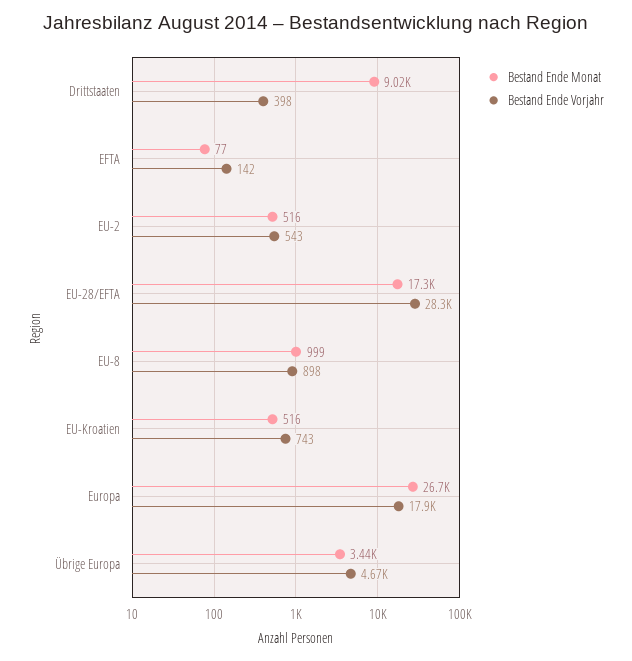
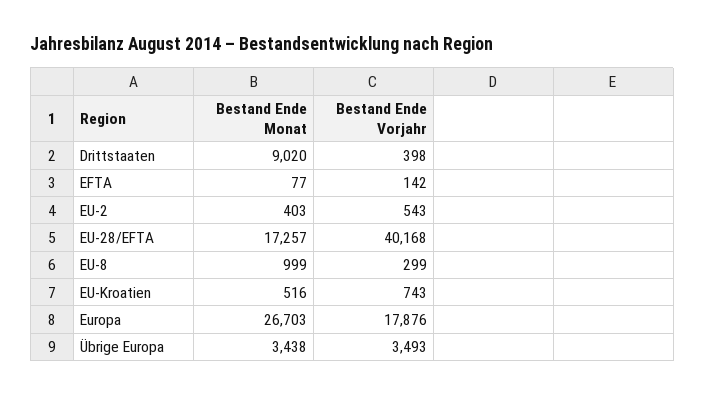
Bestand Ende Monat, EU-2: 516 -> 403
Bestand Ende Vorjahr, EU-28/EFTA: 28300 -> 40168
Bestand Ende Vorjahr, EU-8: 898 -> 299
Bestand Ende Vorjahr, Übrige Europa: 4670 -> 3493

